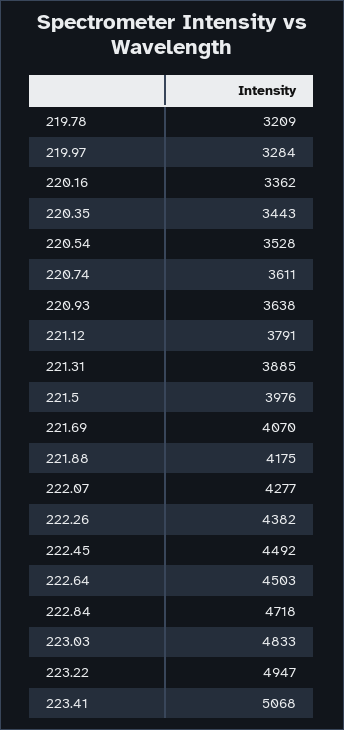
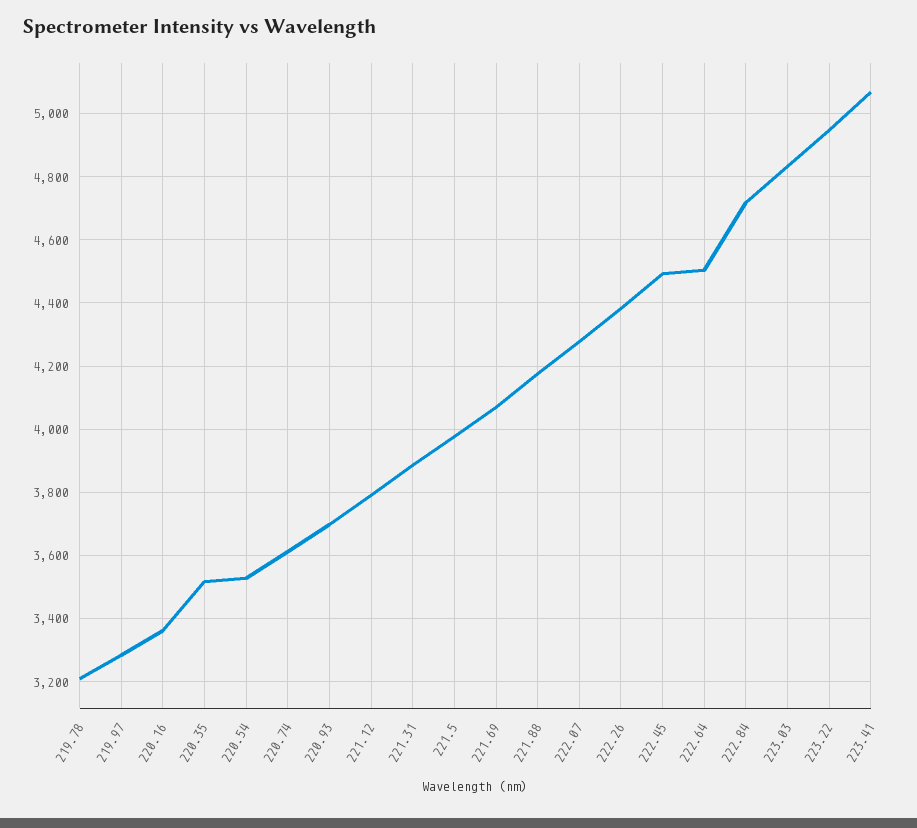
220.35: 3443 -> 3520
220.93: 3638 -> 3700

